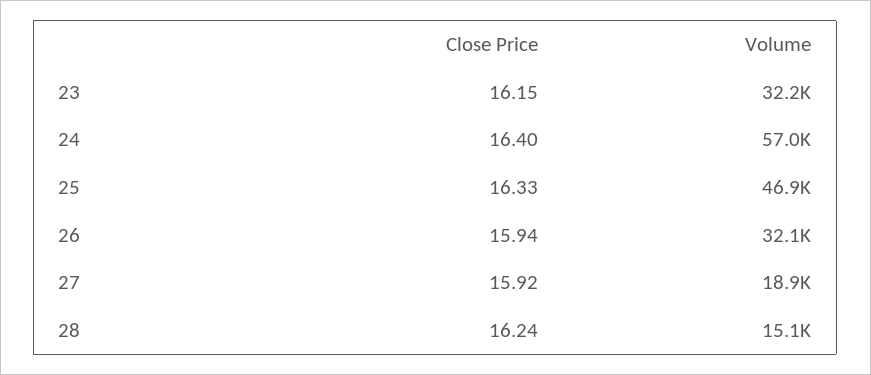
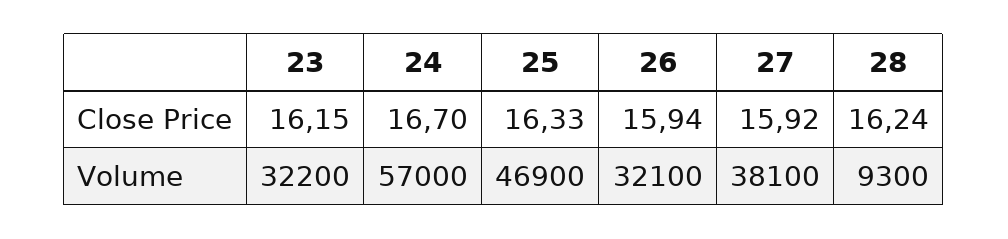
Close Price, 24: 16.4 -> 16.7
Volume, 27: 18900 -> 38100
Volume, 28: 15100 -> 9300

